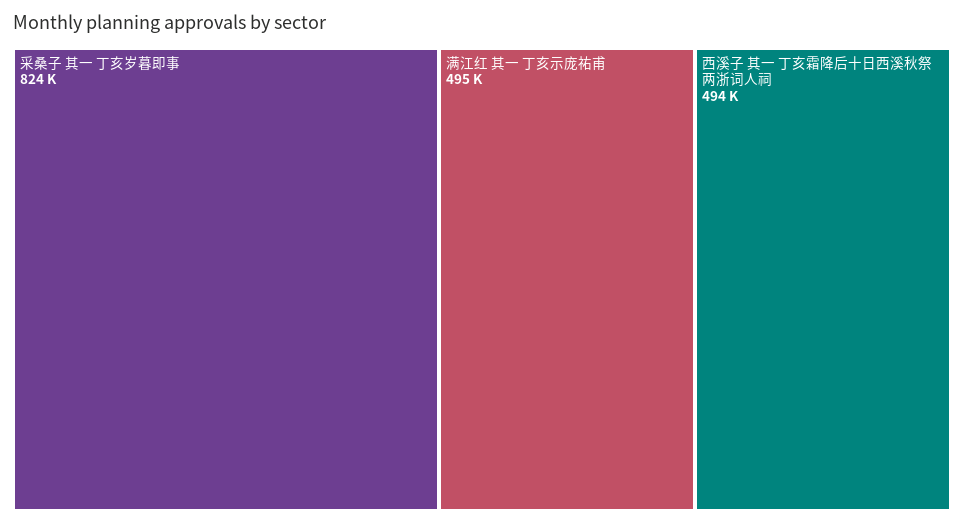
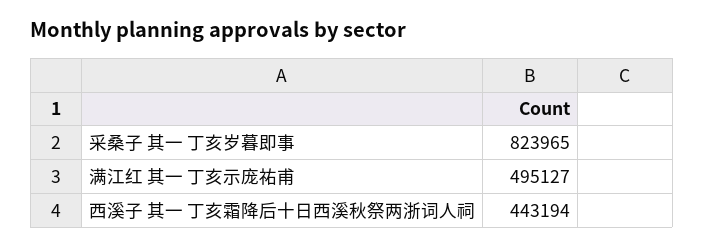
西溪子 其一 丁亥霜降后十日西溪秋祭两浙词人祠: 494000 -> 443194

